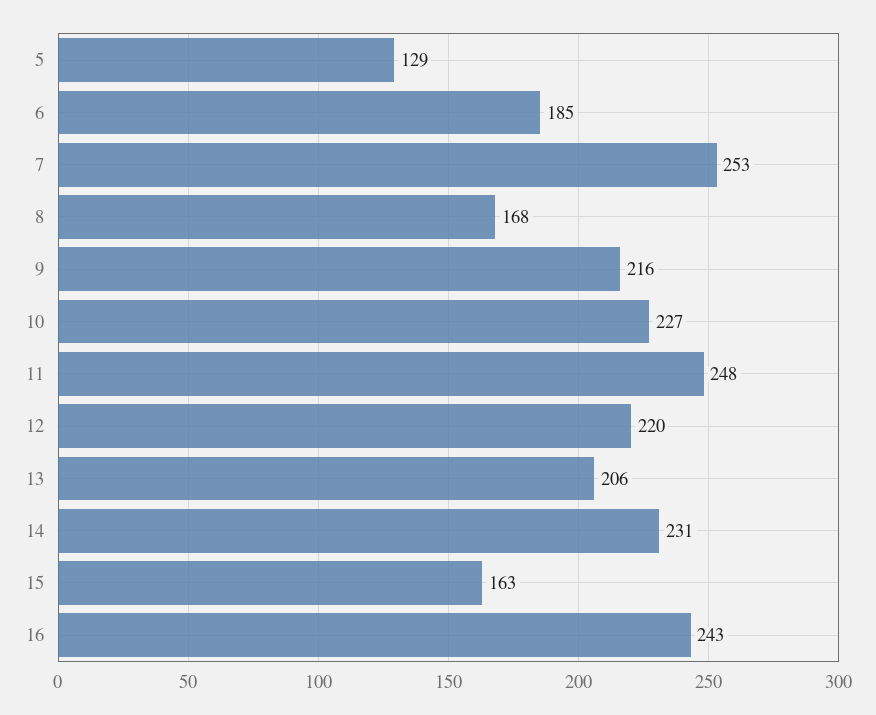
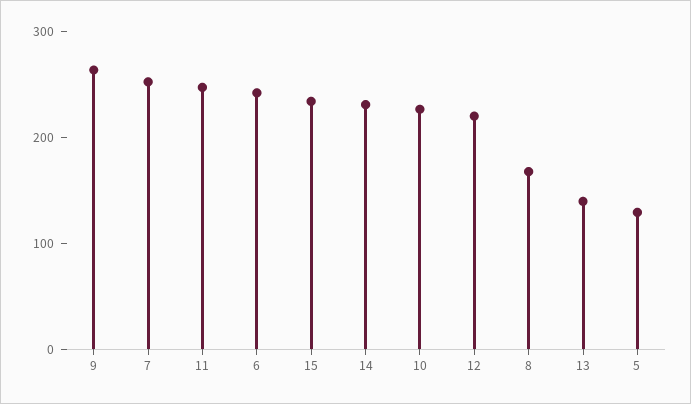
6: 185 -> 240
9: 216 -> 260
13: 206 -> 140
15: 163 -> 240
16: 243 -> none

